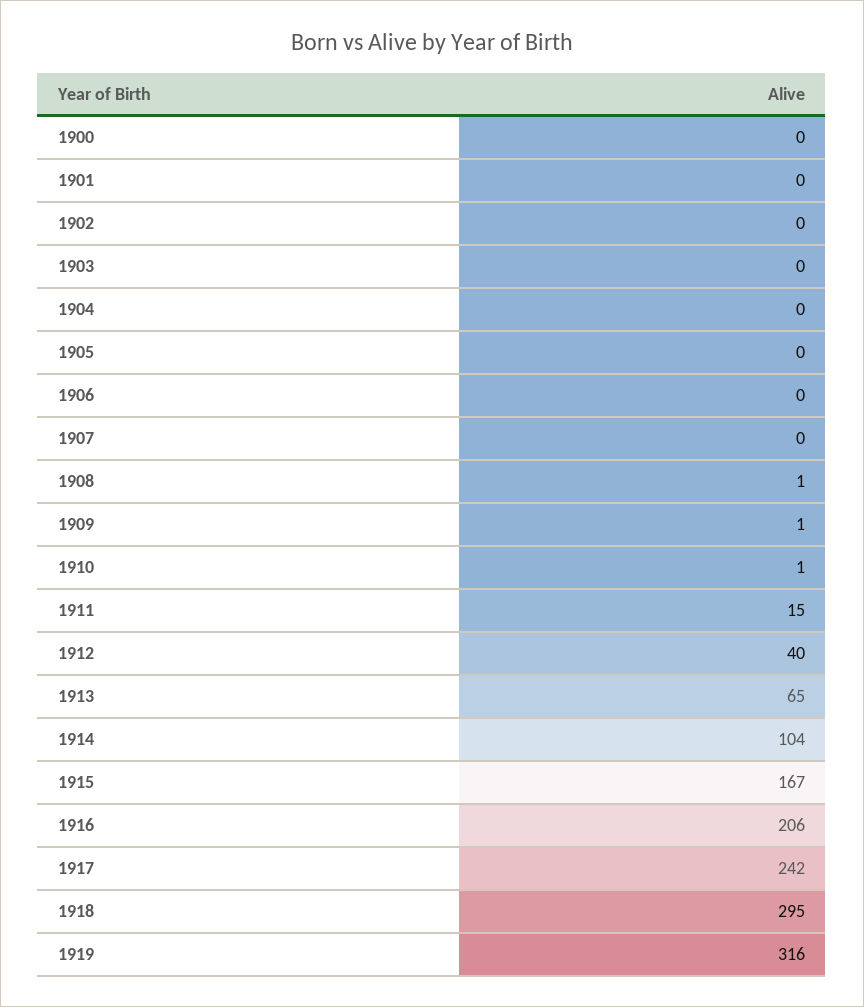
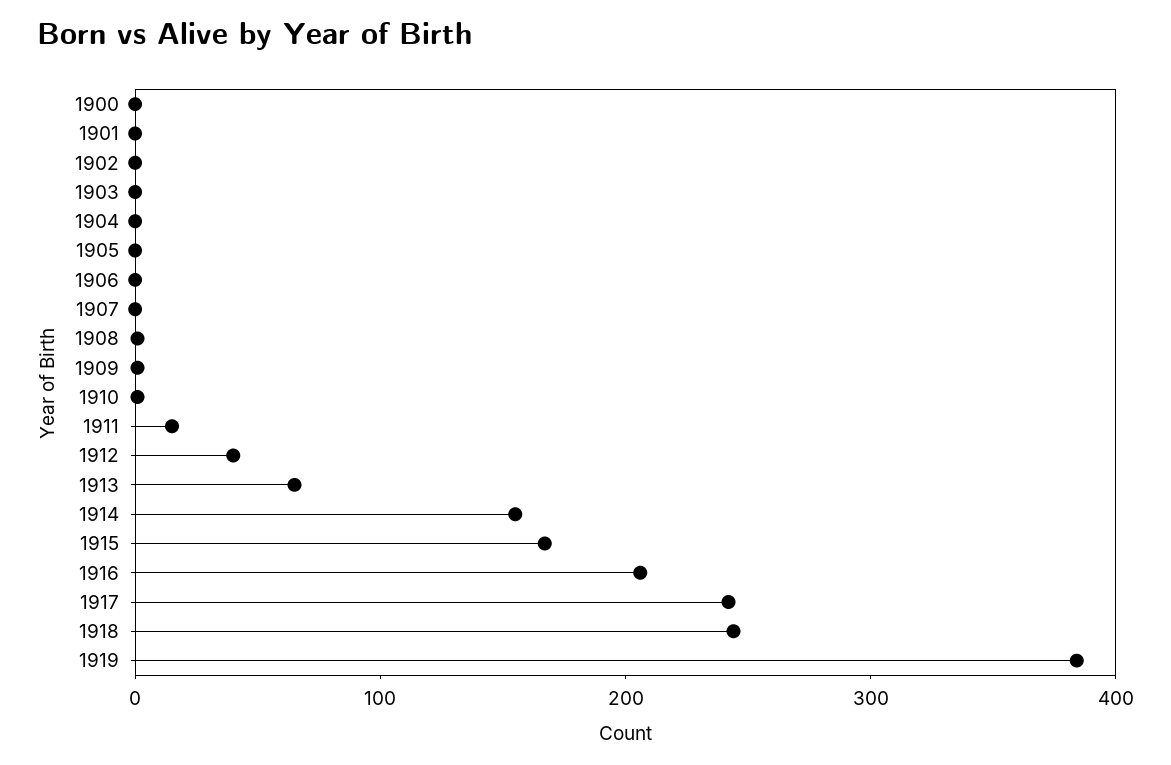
1914: 104 -> 160
1918: 295 -> 240
1919: 316 -> 380

